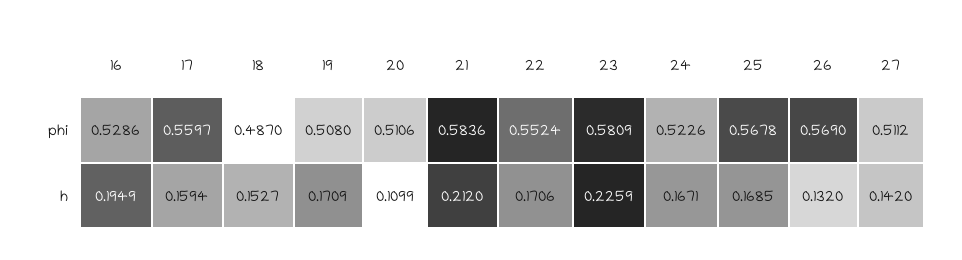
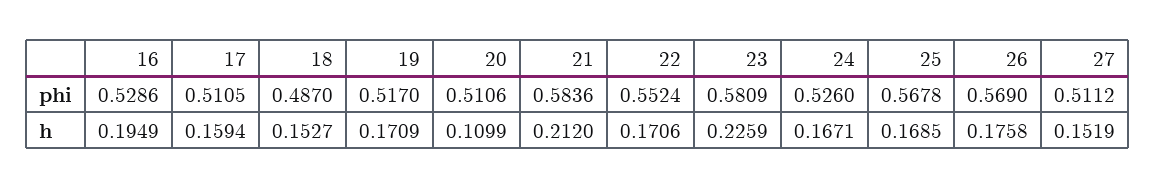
17, phi: 0.5597 -> 0.5105
19, phi: 0.508 -> 0.517
24, phi: 0.5226 -> 0.526
26, h: 0.132 -> 0.1758
27, h: 0.142 -> 0.1519

